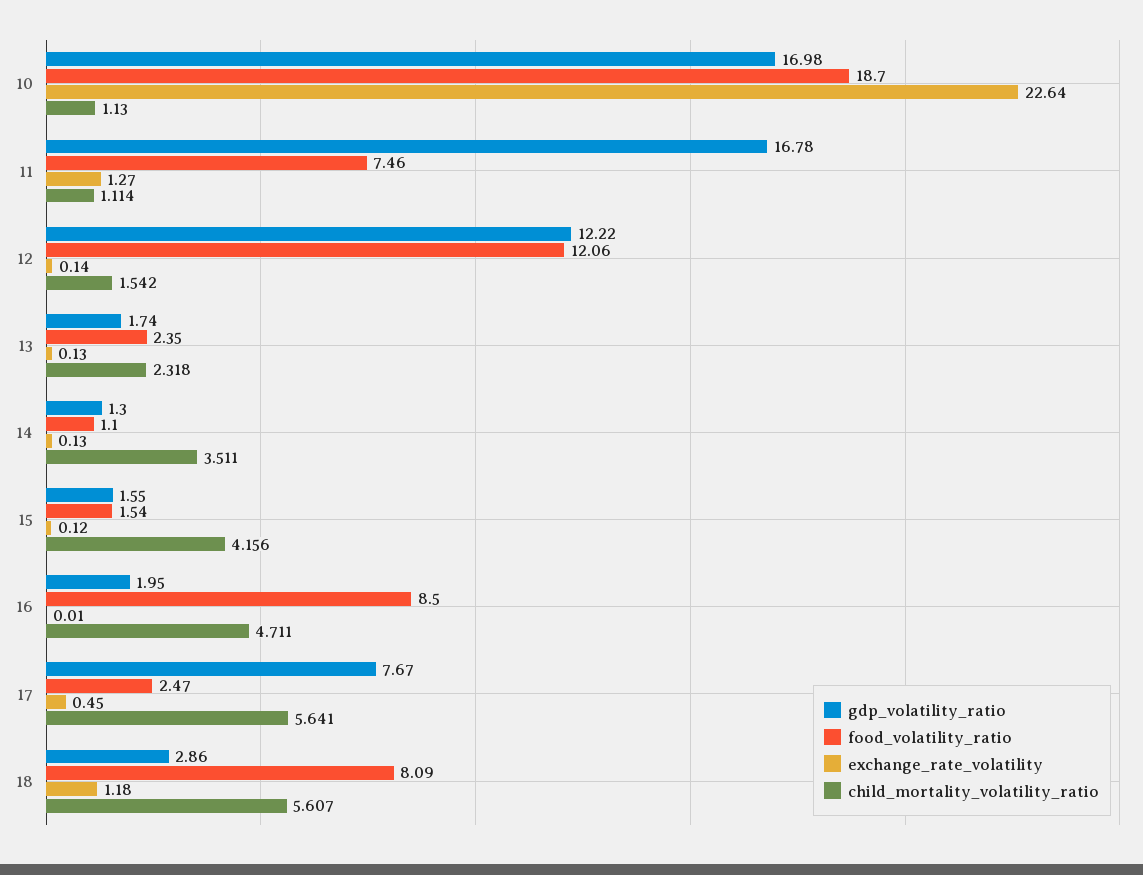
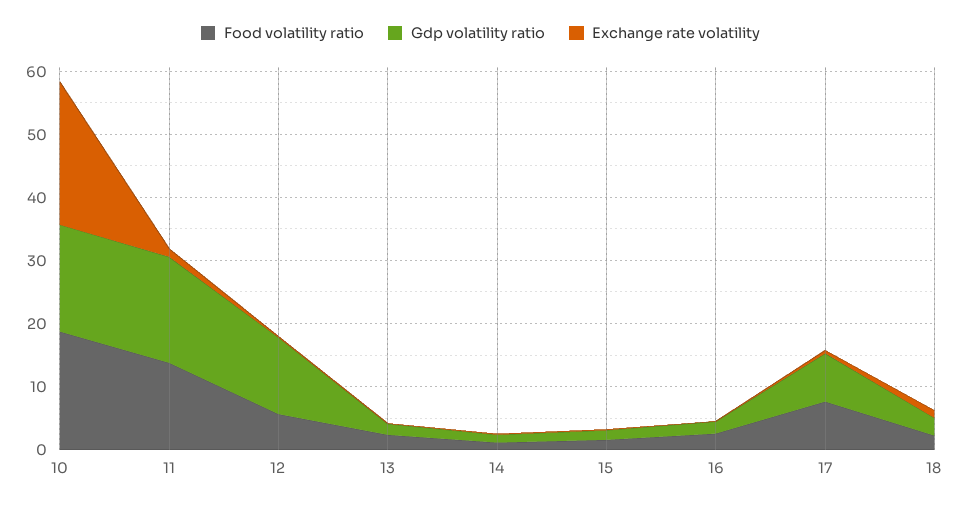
child_mortality_volatility_ratio, 10: 1.13 -> none
food_volatility_ratio, 11: 7.46 -> 14
child_mortality_volatility_ratio, 11: 1.114 -> none
food_volatility_ratio, 12: 12.06 -> 6
child_mortality_volatility_ratio, 12: 1.542 -> none
child_mortality_volatility_ratio, 13: 2.318 -> none
child_mortality_volatility_ratio, 14: 3.511 -> none
child_mortality_volatility_ratio, 15: 4.156 -> none
food_volatility_ratio, 16: 8.5 -> 2
child_mortality_volatility_ratio, 16: 4.711 -> none
food_volatility_ratio, 17: 2.47 -> 8
child_mortality_volatility_ratio, 17: 5.641 -> none
food_volatility_ratio, 18: 8.09 -> 2
child_mortality_volatility_ratio, 18: 5.607 -> none

